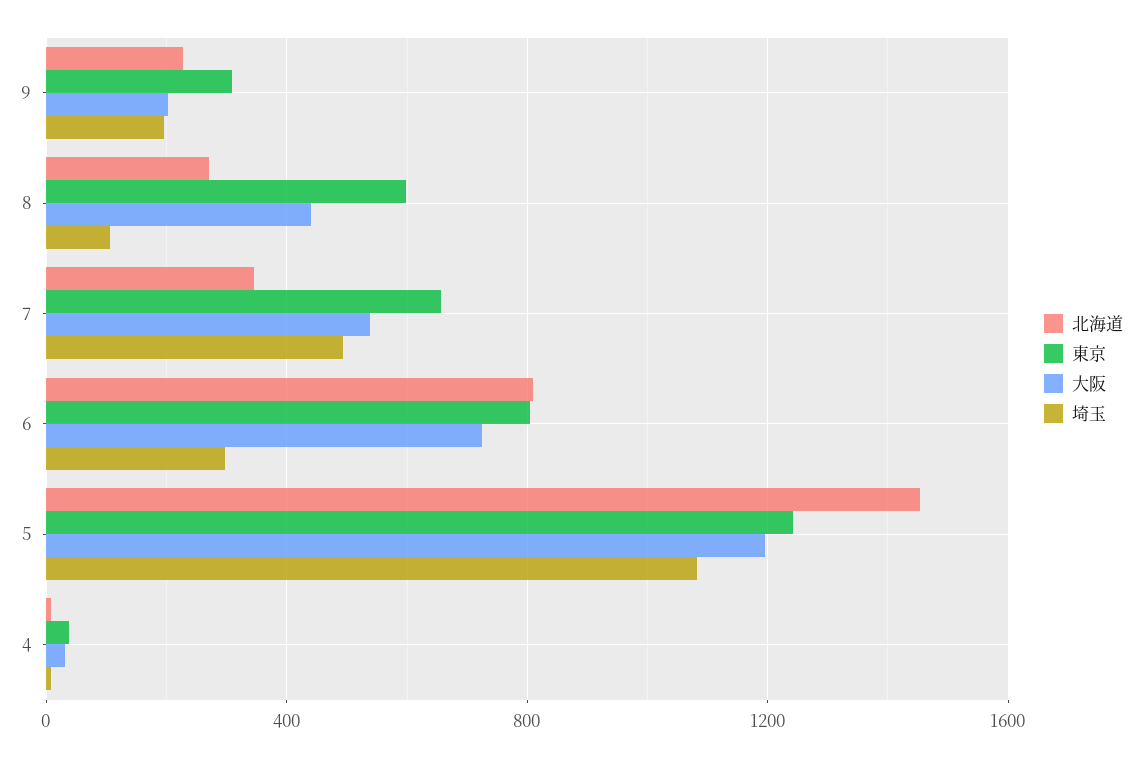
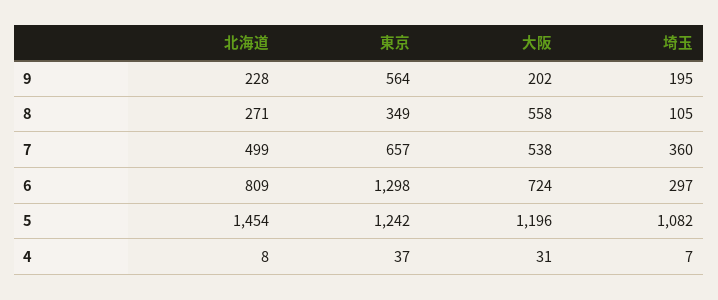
東京, 9: 300 -> 564
東京, 8: 600 -> 349
大阪, 8: 450 -> 558
北海道, 7: 350 -> 499
埼玉, 7: 500 -> 360
東京, 6: 800 -> 1298

